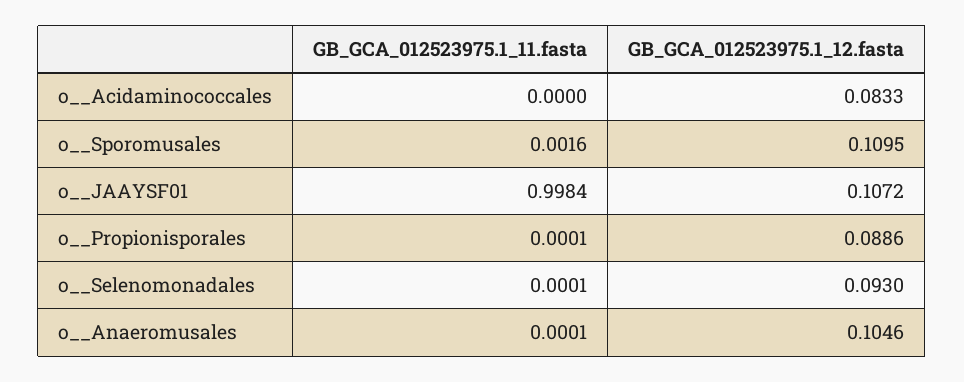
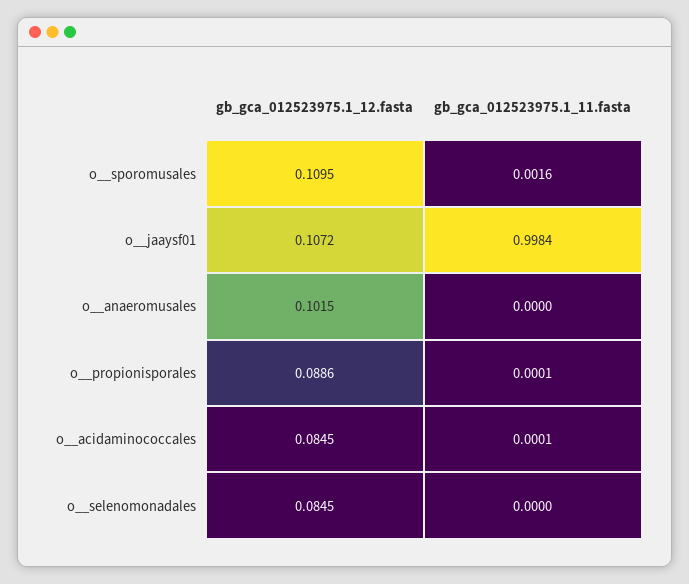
GB_GCA_012523975.1_11.fasta, o__Acidaminococcales: 0 -> 0.0001
GB_GCA_012523975.1_12.fasta, o__Acidaminococcales: 0.0833 -> 0.0845
GB_GCA_012523975.1_11.fasta, o__Selenomonadales: 0.0001 -> 0
GB_GCA_012523975.1_12.fasta, o__Selenomonadales: 0.093 -> 0.0845
GB_GCA_012523975.1_11.fasta, o__Anaeromusales: 0.0001 -> 0
GB_GCA_012523975.1_12.fasta, o__Anaeromusales: 0.1046 -> 0.1015

